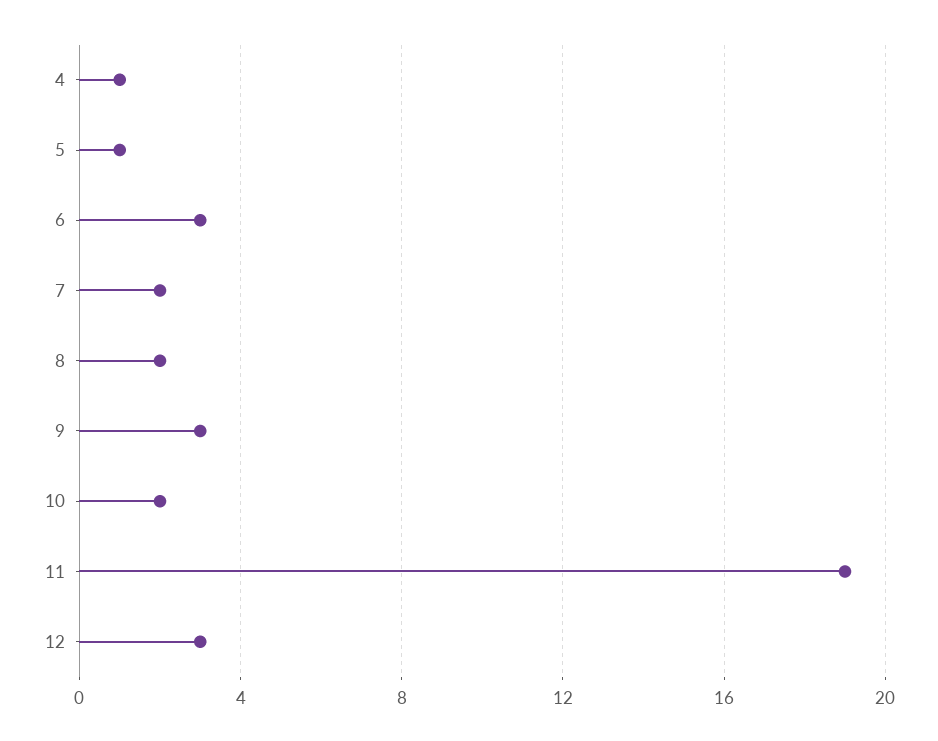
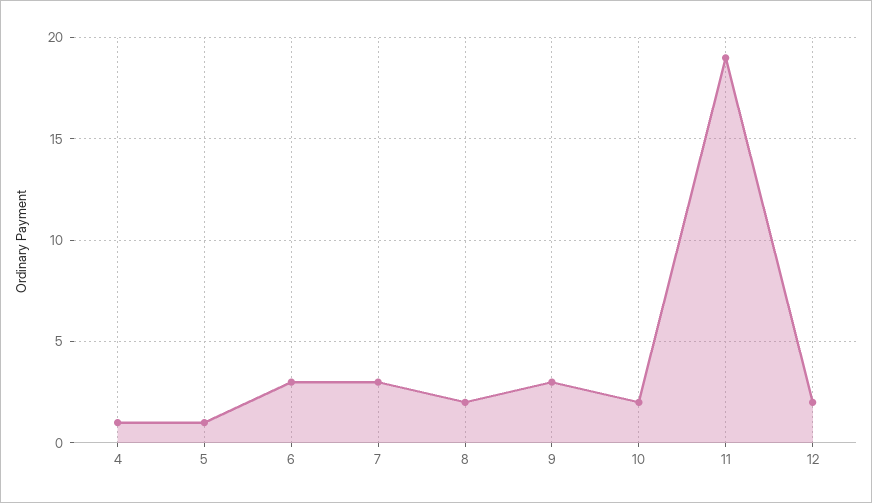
7: 2 -> 3
12: 3 -> 2

